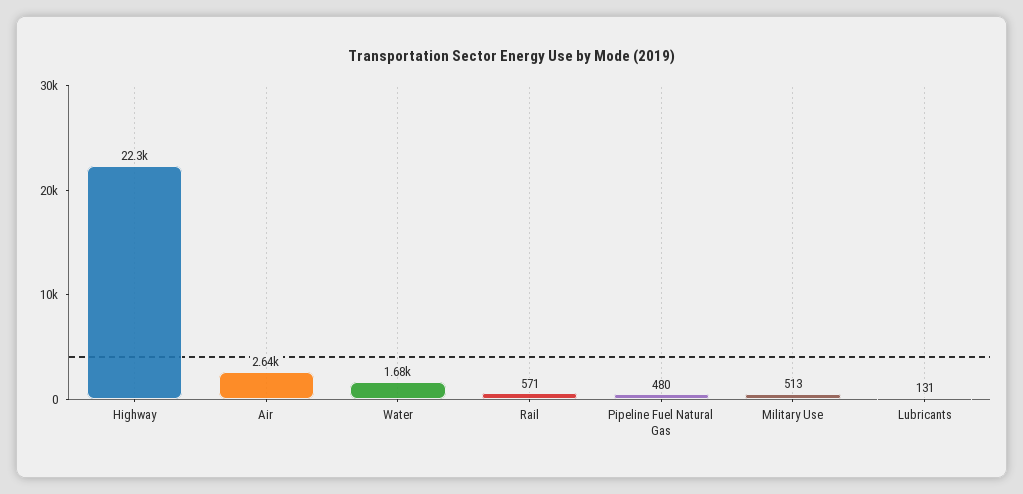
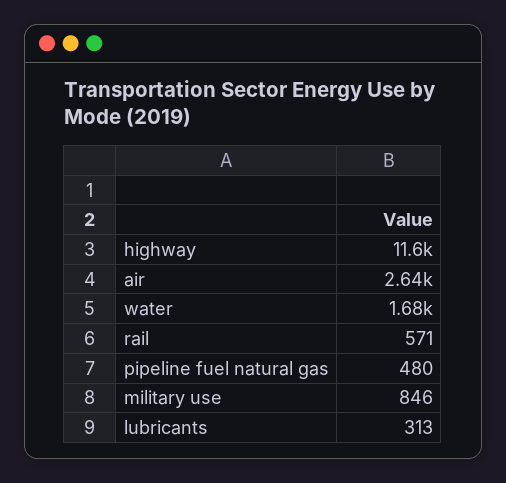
Highway: 22300 -> 11600
Military Use: 513 -> 846
Lubricants: 131 -> 313

